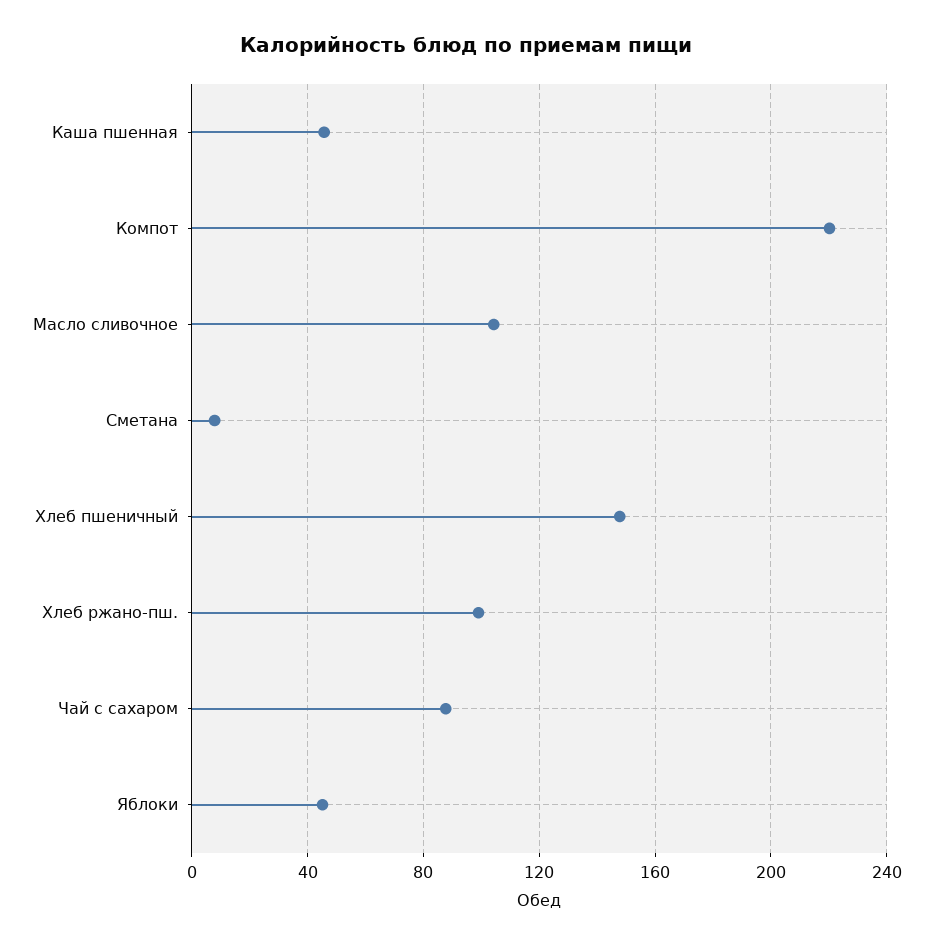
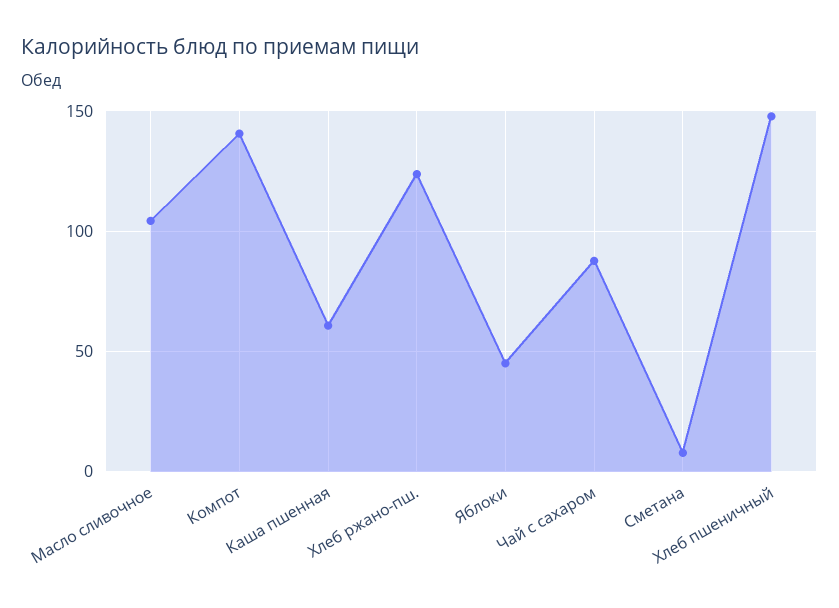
Каша пшенная: 45 -> 60
Компот: 220 -> 140
Хлеб ржано-пш.: 100 -> 125

